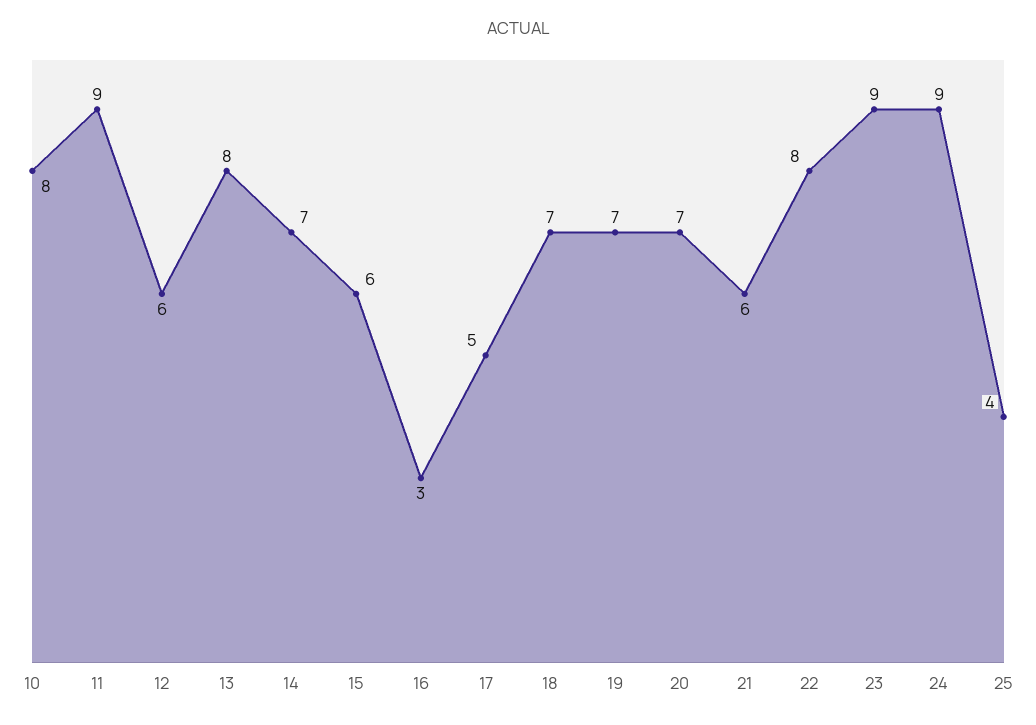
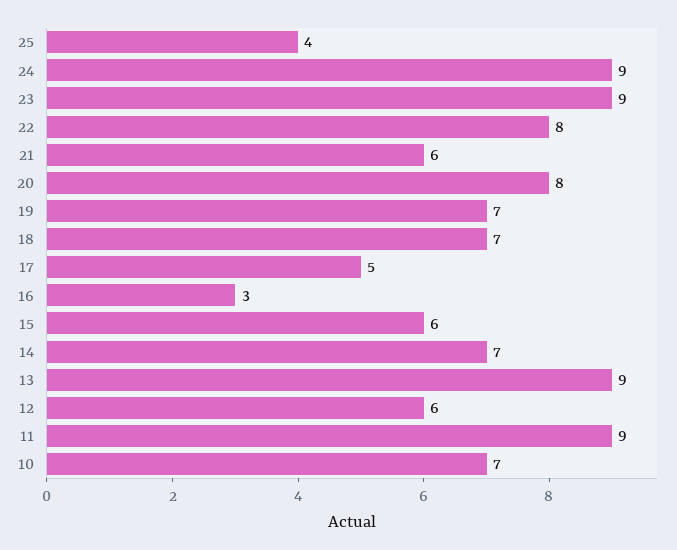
10: 8 -> 7
13: 8 -> 9
20: 7 -> 8

